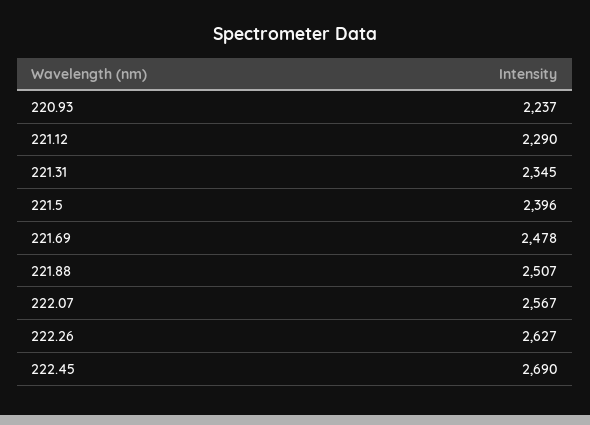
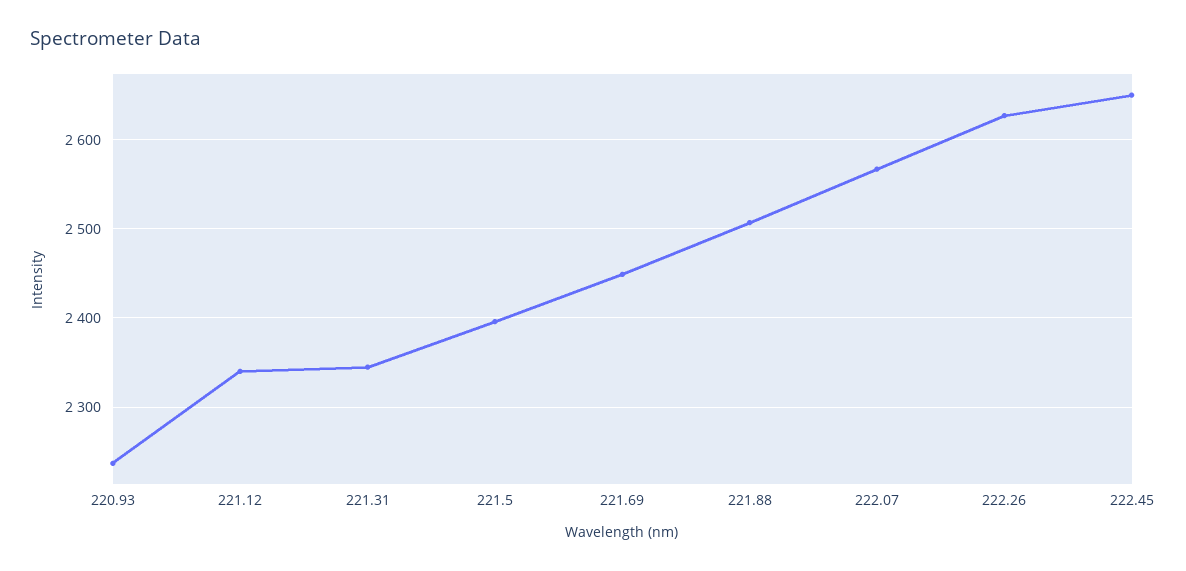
221.12: 2290 -> 2340
221.69: 2478 -> 2450
222.45: 2690 -> 2650

